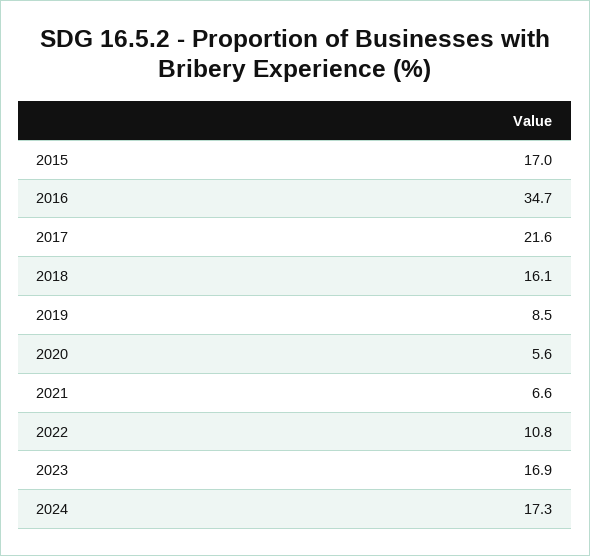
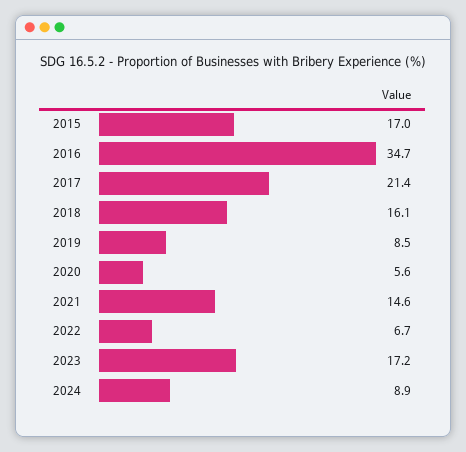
2017: 21.6 -> 21.4
2021: 6.6 -> 14.6
2022: 10.8 -> 6.7
2023: 16.9 -> 17.2
2024: 17.3 -> 8.9

